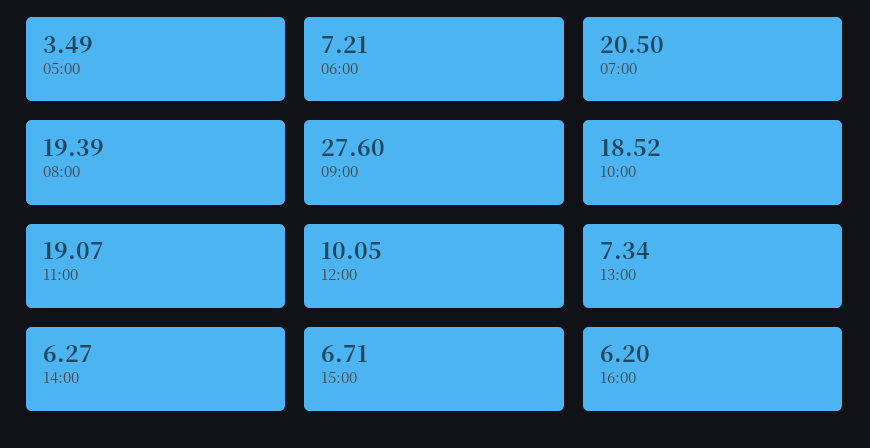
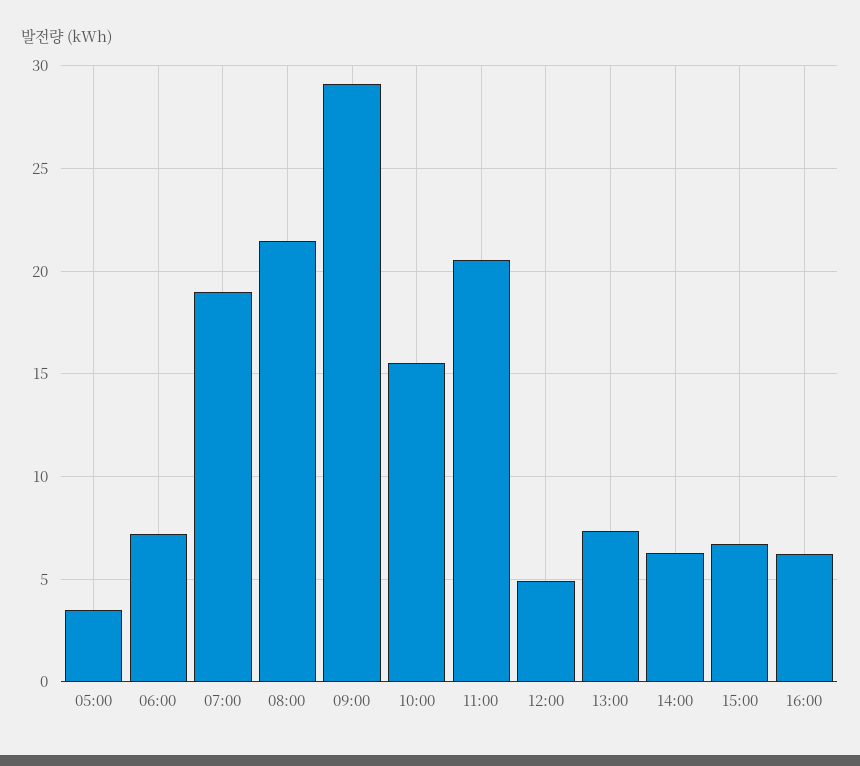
07:00: 20.5 -> 19
08:00: 19.39 -> 21.5
09:00: 27.6 -> 29
10:00: 18.52 -> 15.5
11:00: 19.07 -> 20.5
12:00: 10.05 -> 5

